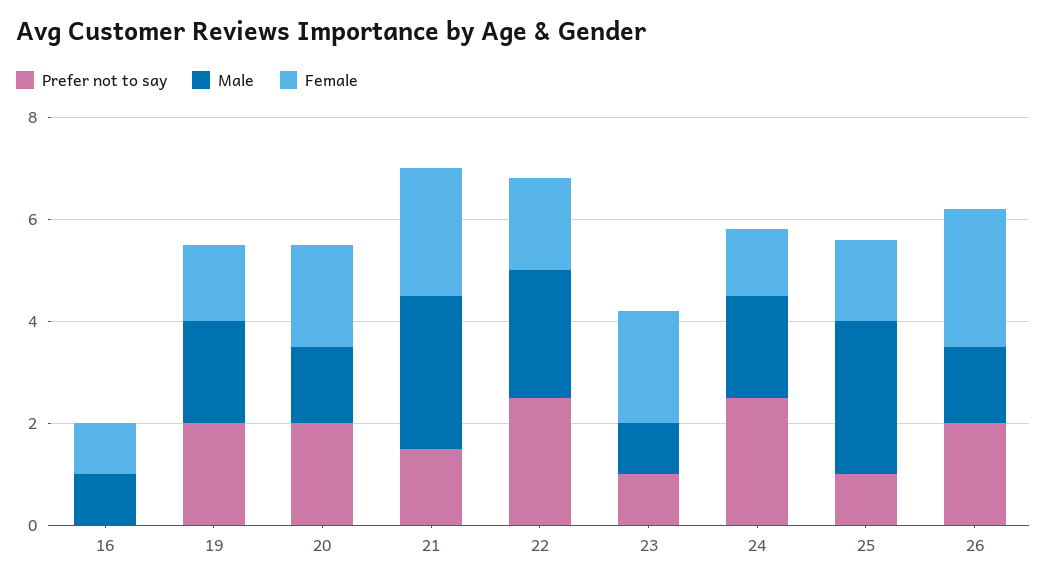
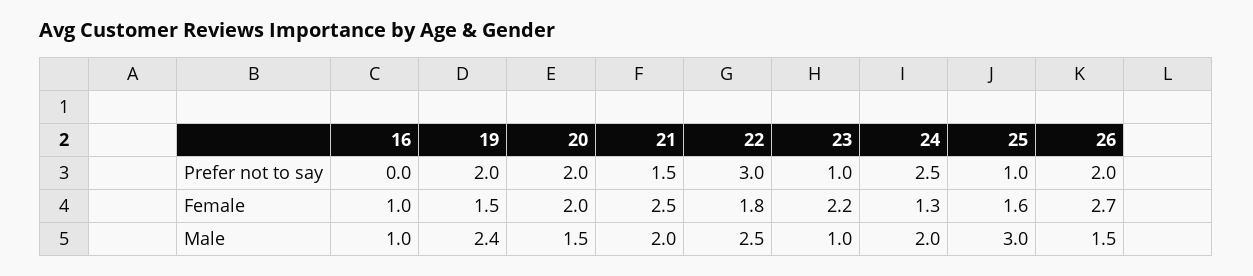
Male, 19: 2 -> 2.4
Male, 21: 3 -> 2
Prefer not to say, 22: 2.5 -> 3

